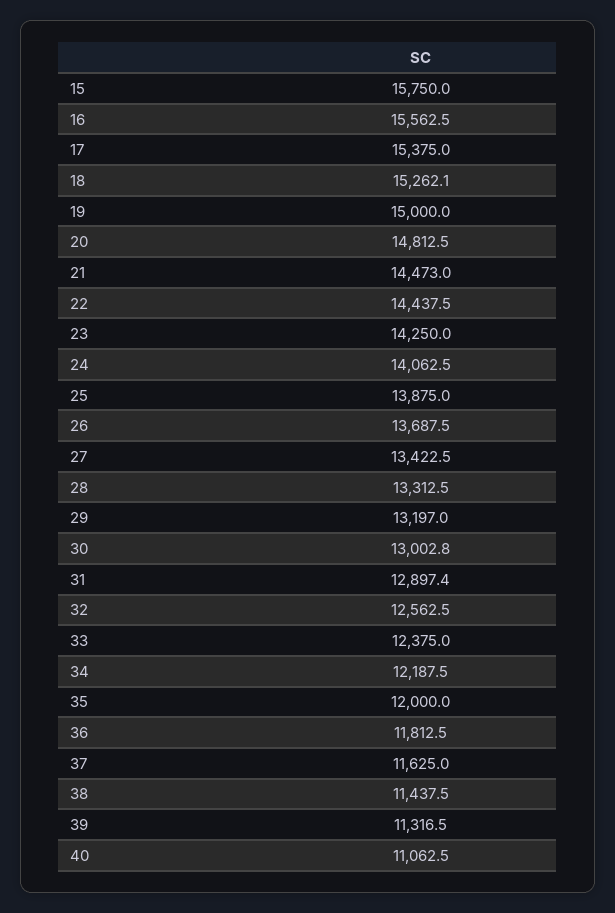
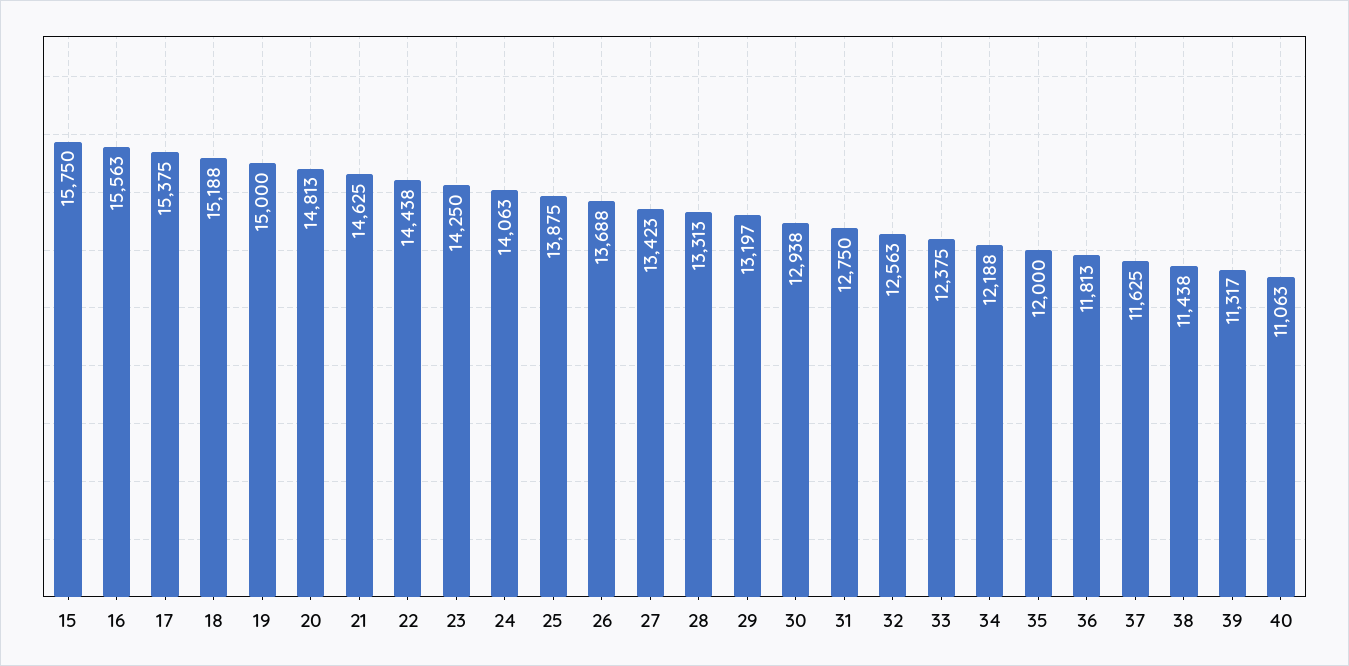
18: 15262.1 -> 15188
21: 14473 -> 14625
30: 13002.8 -> 12938
31: 12897.4 -> 12750

